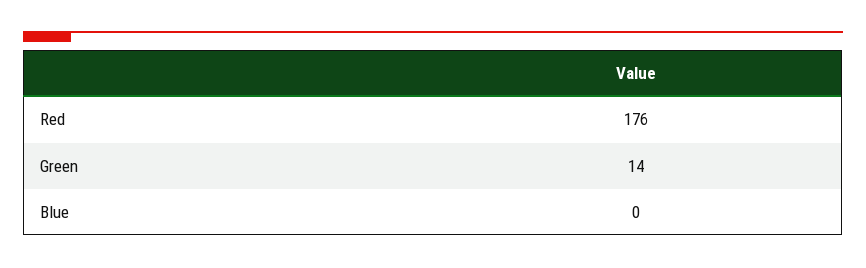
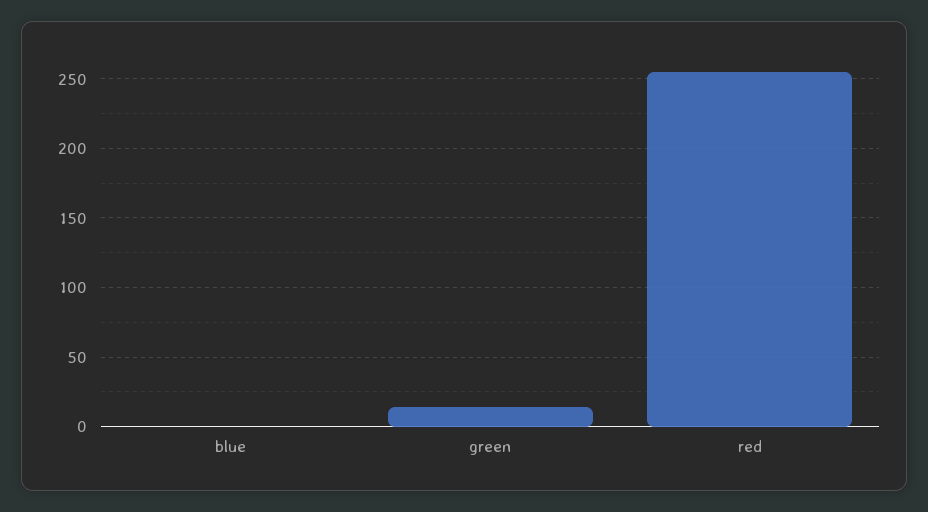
Red: 176 -> 255

